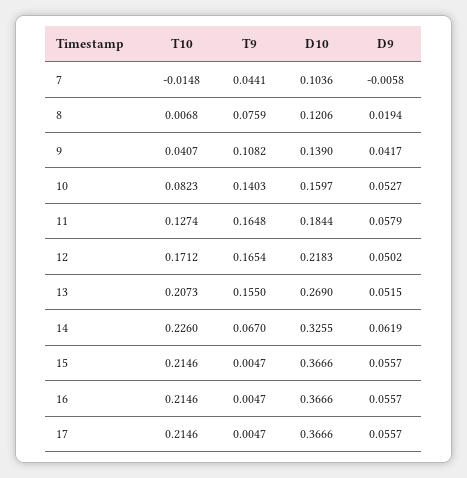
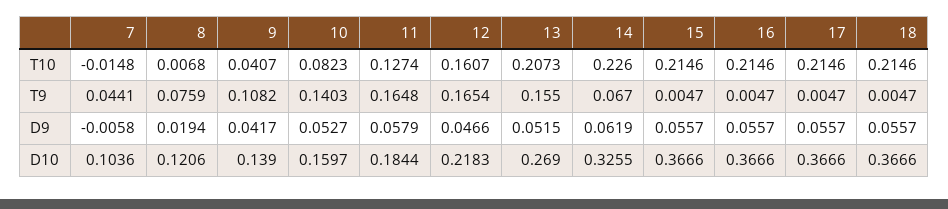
T10, 12: 0.1712 -> 0.1607
D9, 12: 0.0502 -> 0.0466
T10, 18: none -> 0.2146
T9, 18: none -> 0.0047
D9, 18: none -> 0.0557
D10, 18: none -> 0.3666

